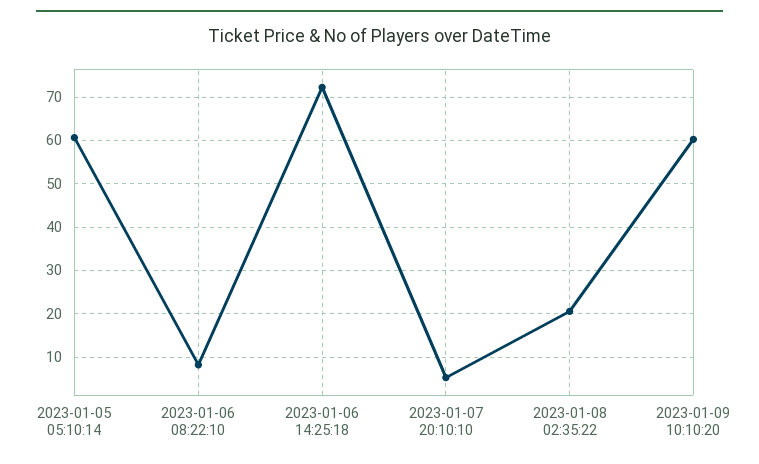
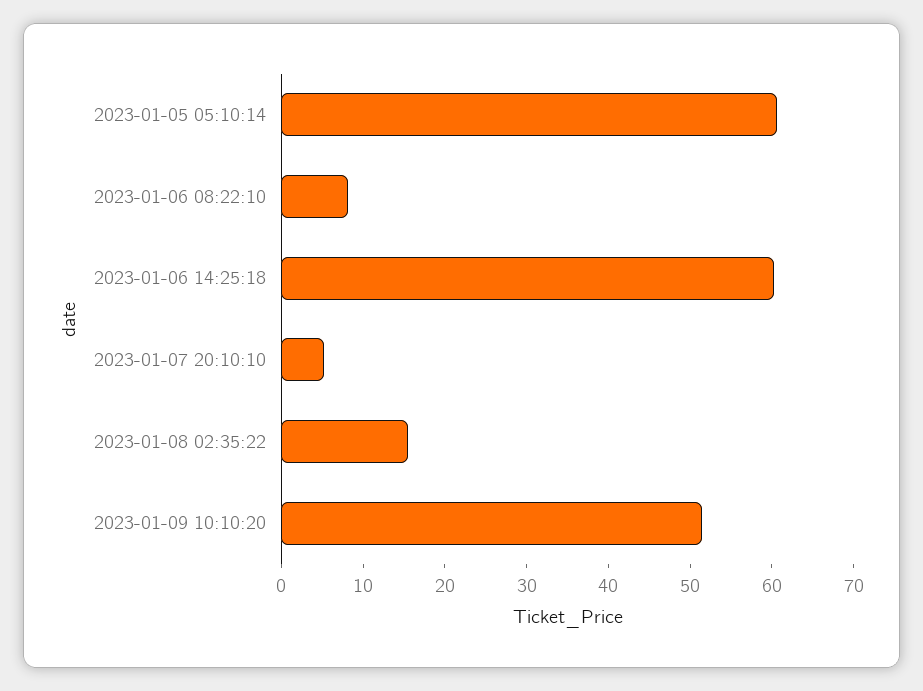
2023-01-06 14:25:18: 72 -> 60
2023-01-08 02:35:22: 20 -> 16
2023-01-09 10:10:20: 60 -> 52

